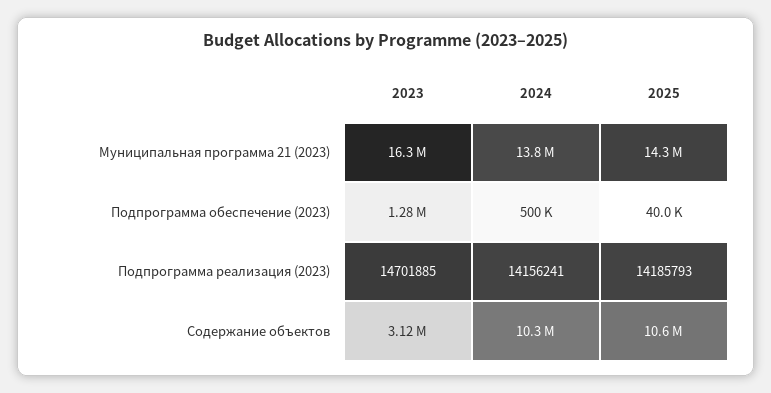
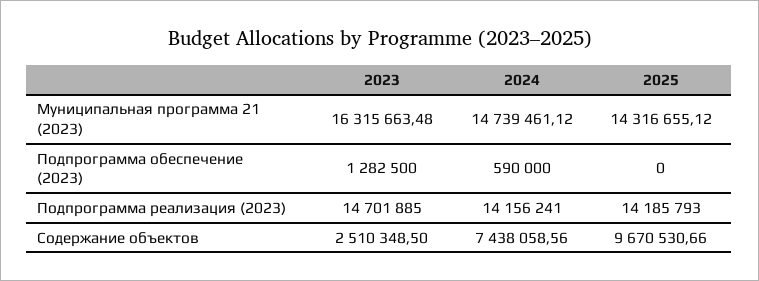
2024, Муниципальная программа 21 (2023): 13800000 -> 14739461.12
2024, Подпрограмма обеспечение (2023): 500000 -> 590000
2025, Подпрограмма обеспечение (2023): 40000 -> 0
2023, Содержание объектов: 3120000 -> 2510348.5
2024, Содержание объектов: 10300000 -> 7438058.56
2025, Содержание объектов: 10600000 -> 9670530.66

